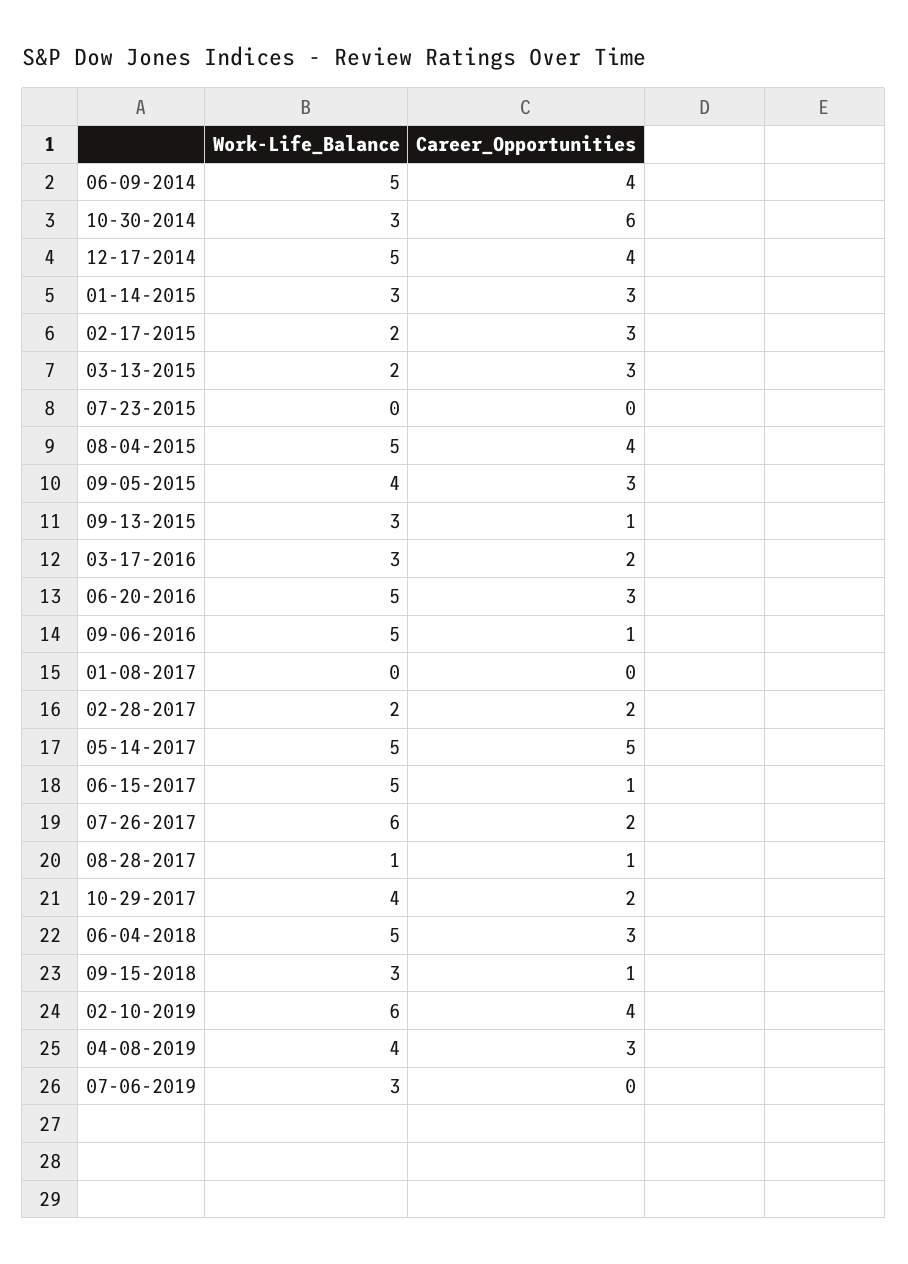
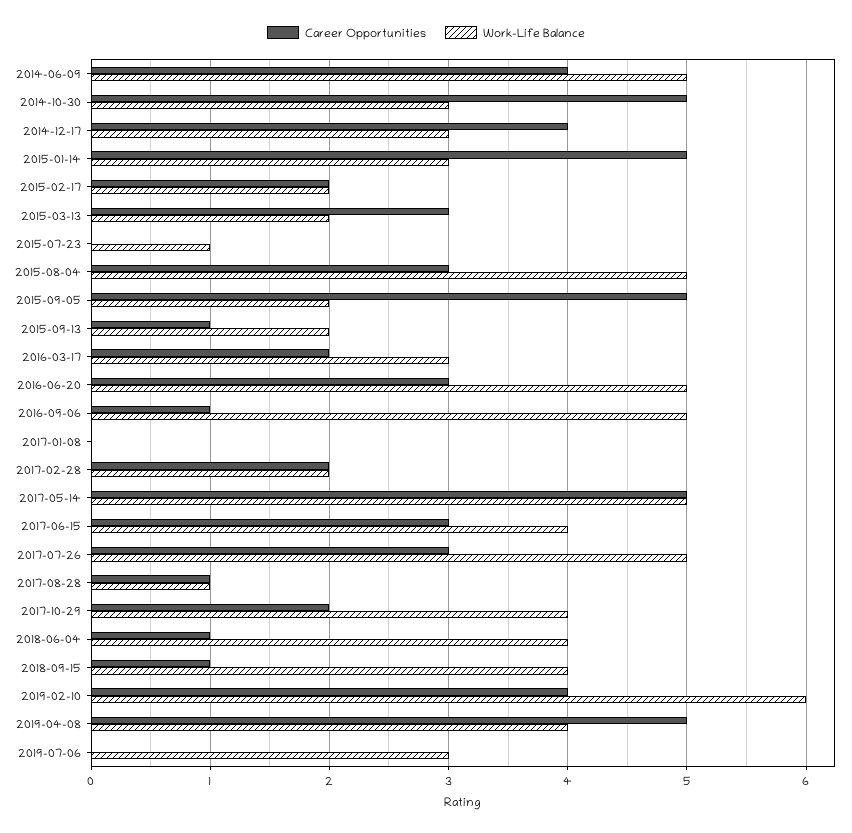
Career_Opportunities, 10-30-2014: 6 -> 5
Work-Life_Balance, 12-17-2014: 5 -> 3
Career_Opportunities, 01-14-2015: 3 -> 5
Career_Opportunities, 02-17-2015: 3 -> 2
Work-Life_Balance, 07-23-2015: 0 -> 1
Career_Opportunities, 08-04-2015: 4 -> 3
Work-Life_Balance, 09-05-2015: 4 -> 2
Career_Opportunities, 09-05-2015: 3 -> 5
Work-Life_Balance, 09-13-2015: 3 -> 2
Work-Life_Balance, 06-15-2017: 5 -> 4
Career_Opportunities, 06-15-2017: 1 -> 3
Work-Life_Balance, 07-26-2017: 6 -> 5
Career_Opportunities, 07-26-2017: 2 -> 3
Work-Life_Balance, 06-04-2018: 5 -> 4
Career_Opportunities, 06-04-2018: 3 -> 1
Work-Life_Balance, 09-15-2018: 3 -> 4
Career_Opportunities, 04-08-2019: 3 -> 5

